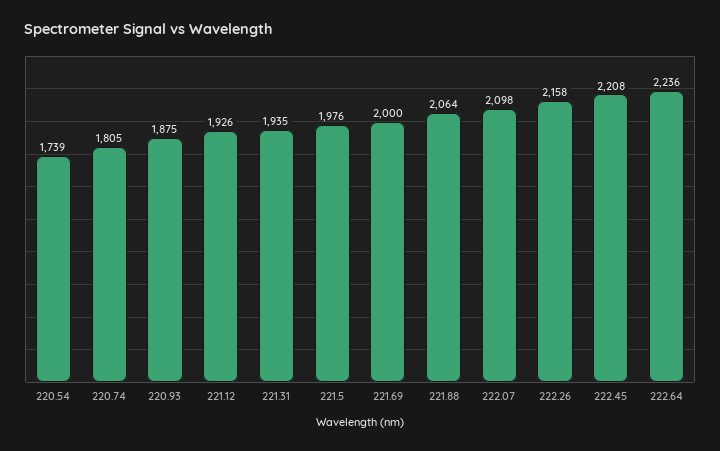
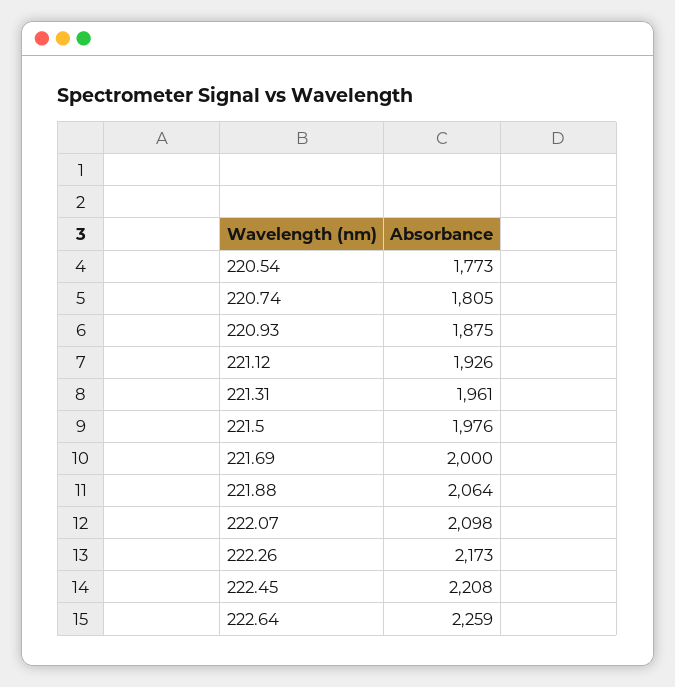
220.54: 1739 -> 1773
221.31: 1935 -> 1961
222.26: 2158 -> 2173
222.64: 2236 -> 2259

